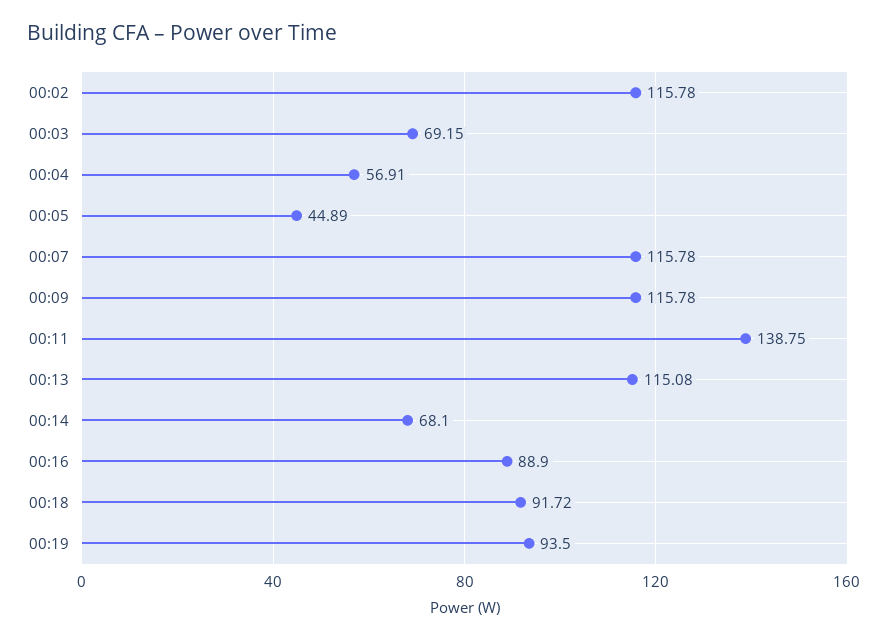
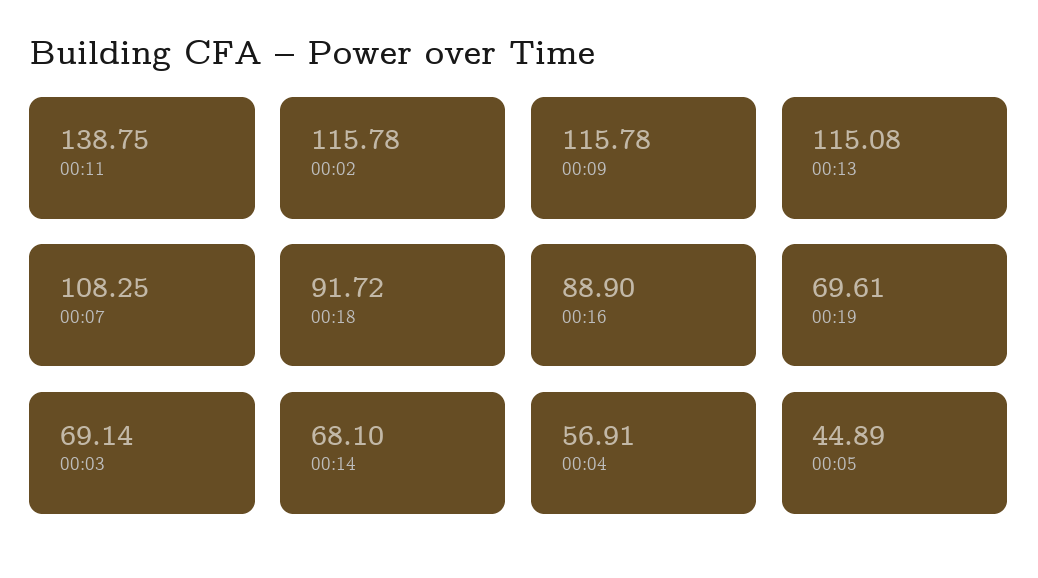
00:03: 69.15 -> 69.14
00:07: 115.78 -> 108.25
00:19: 93.5 -> 69.61

